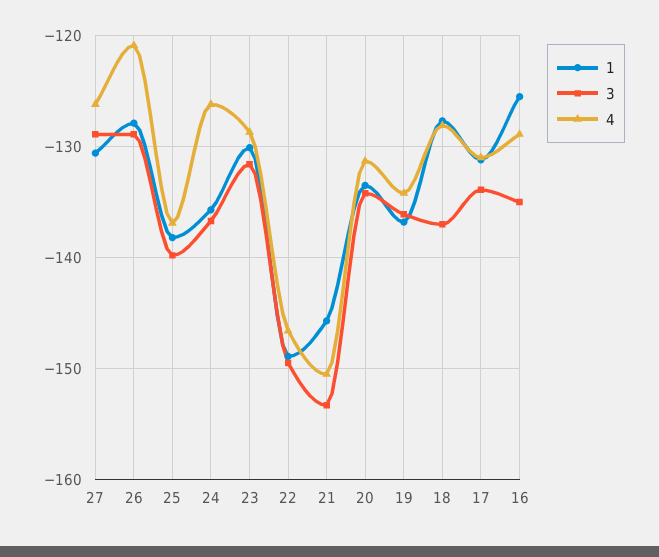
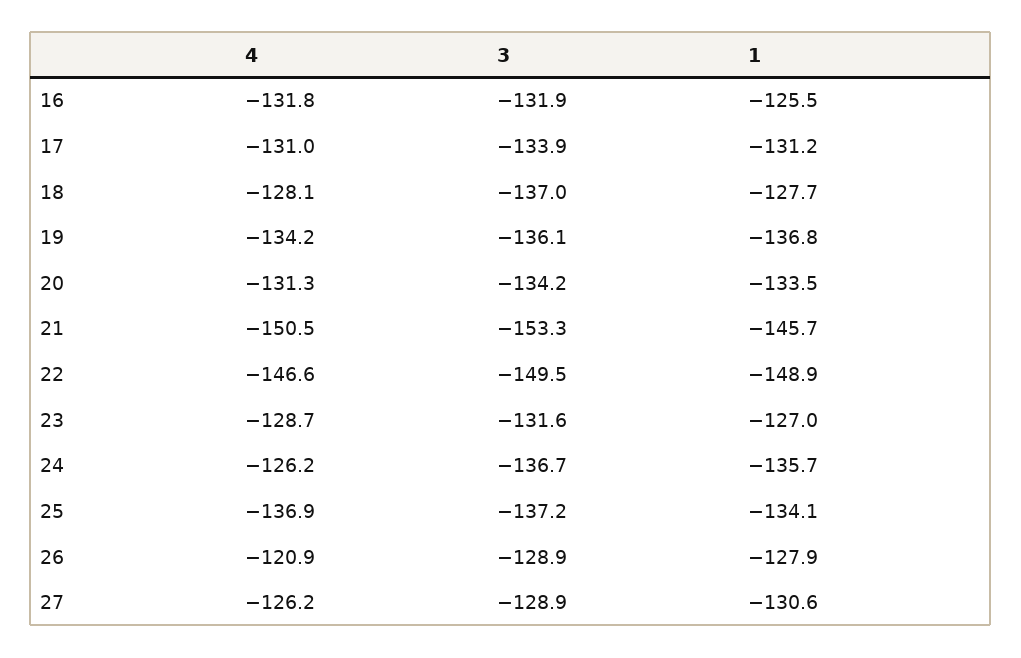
1, 25: -138 -> -134.1
3, 25: -140 -> -137.2
1, 23: -130 -> -127
3, 16: -135 -> -131.9
4, 16: -129 -> -131.8

